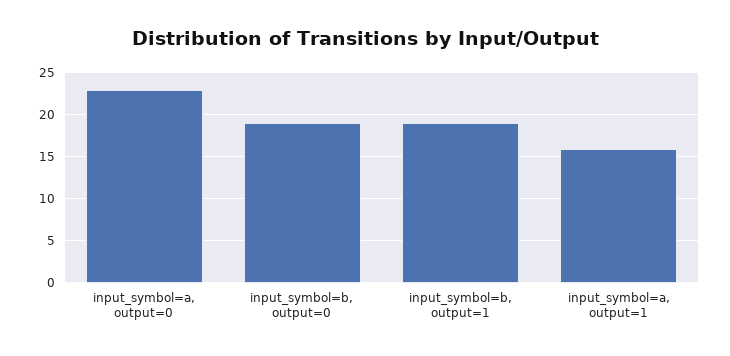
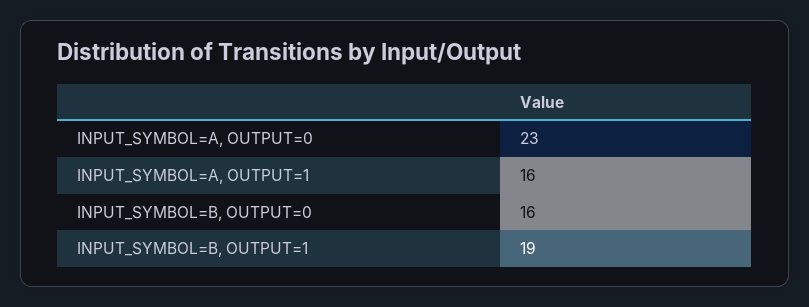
input_symbol=b, output=0: 19 -> 16

